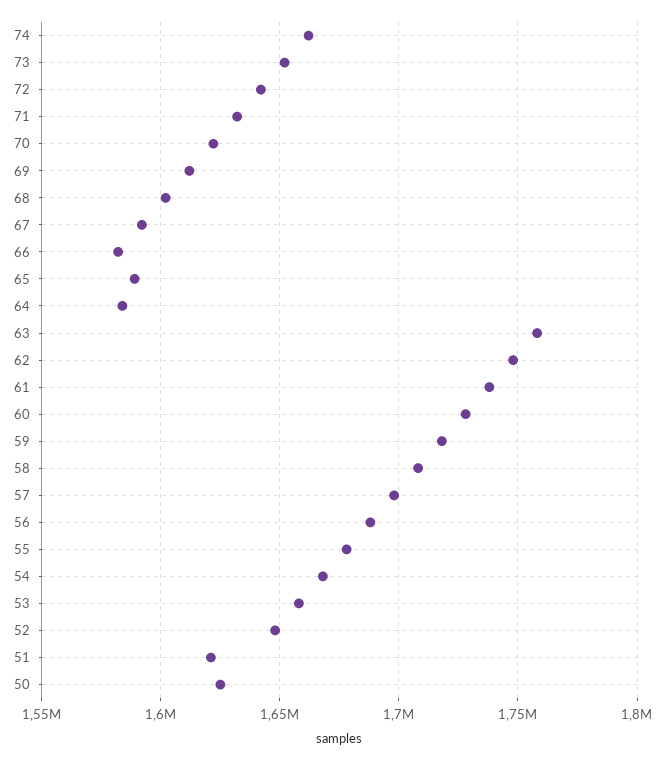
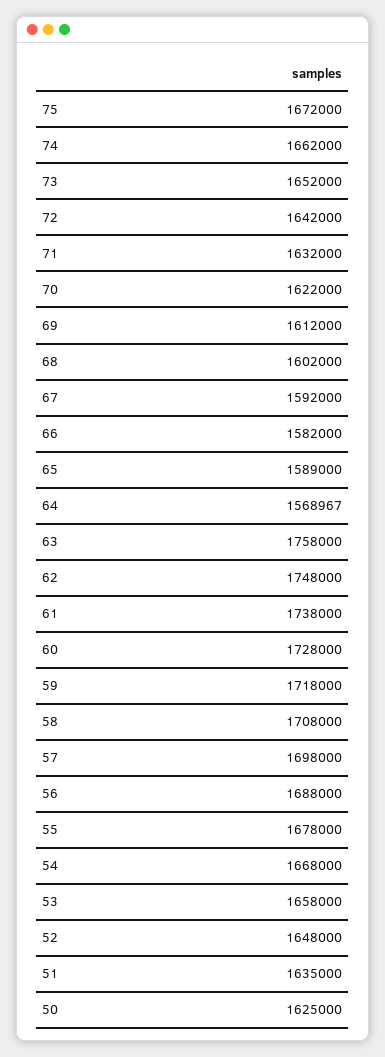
64: 1585000 -> 1568967
51: 1620000 -> 1635000
75: none -> 1672000

